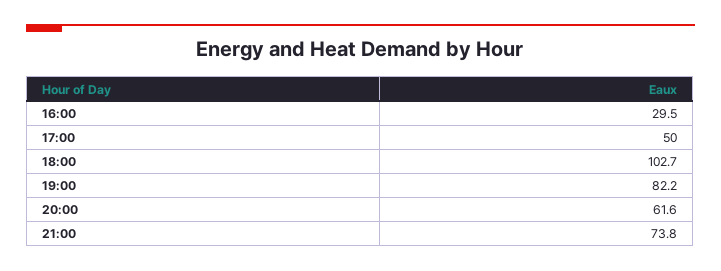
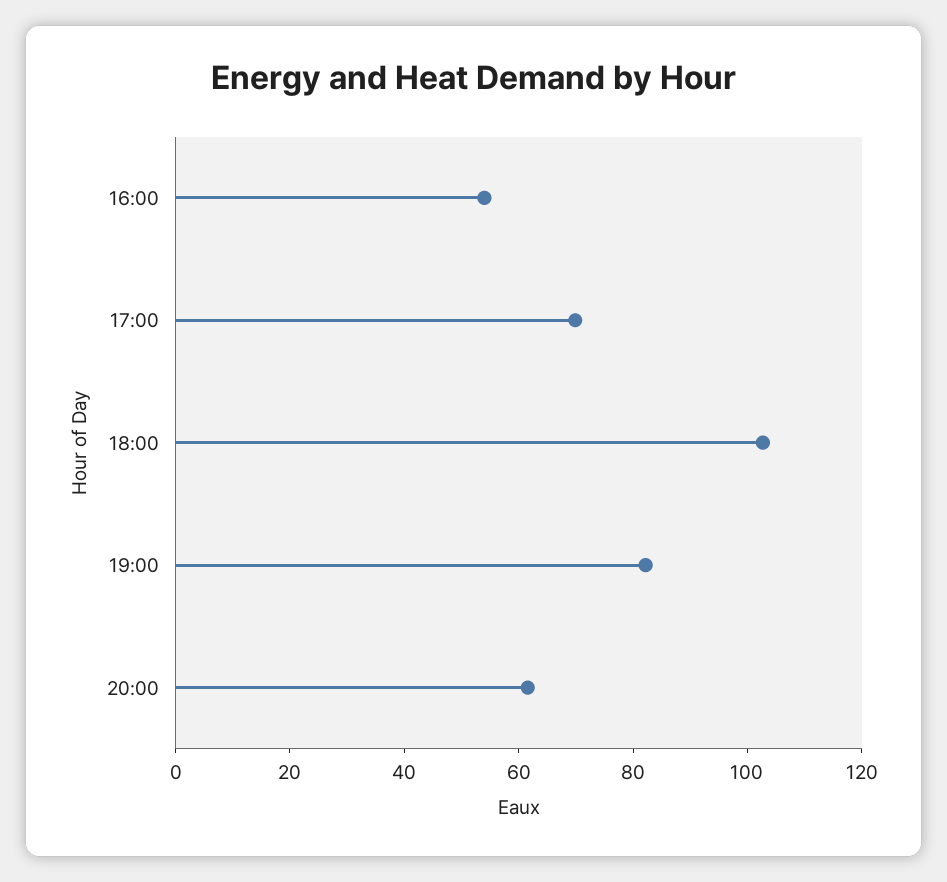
16:00: 29.5 -> 55
17:00: 50 -> 70
21:00: 73.8 -> none

